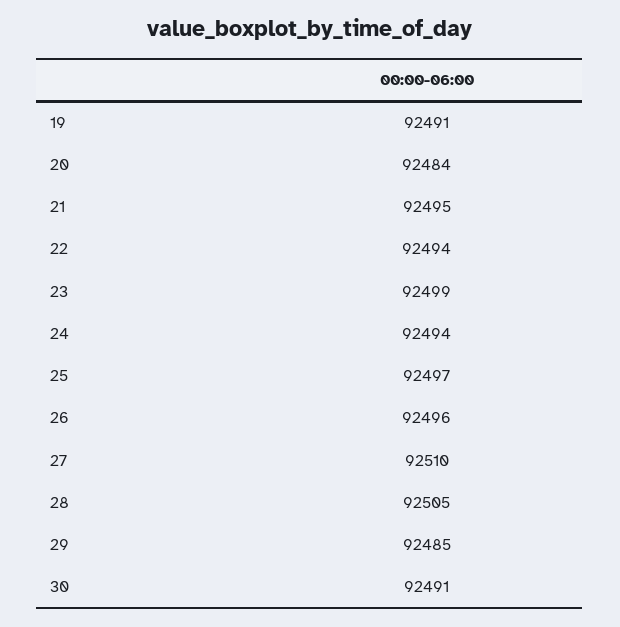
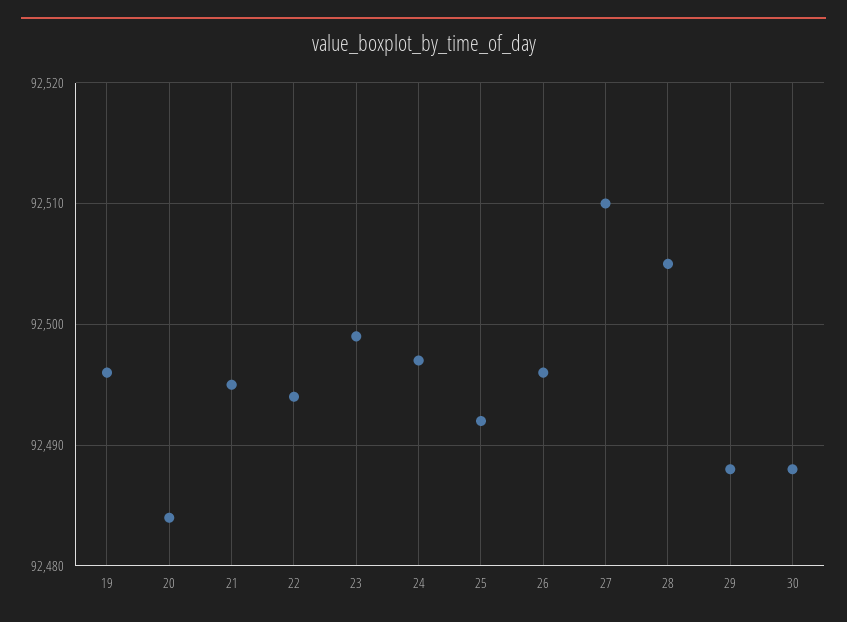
19: 92491 -> 92496
24: 92494 -> 92497
25: 92497 -> 92492
29: 92485 -> 92488
30: 92491 -> 92488

